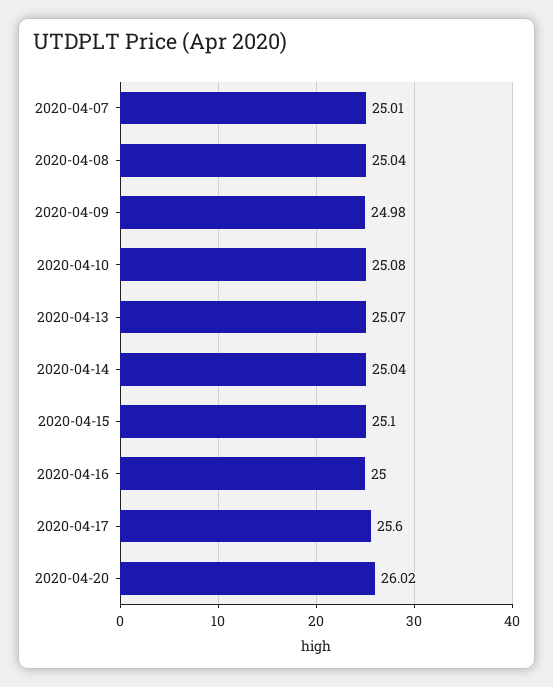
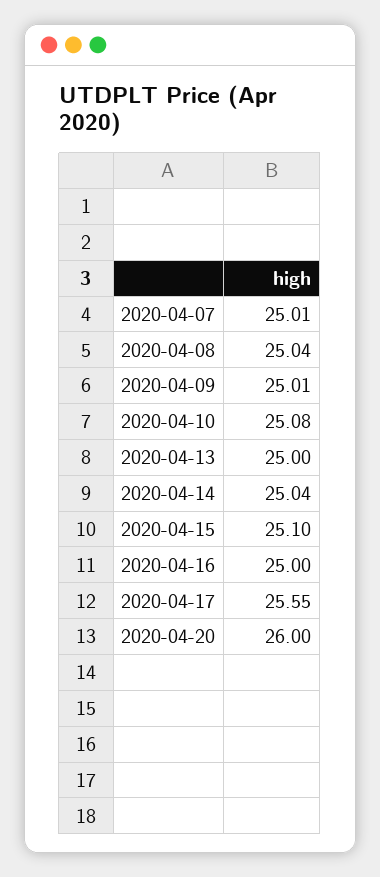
2020-04-09: 24.98 -> 25.01
2020-04-13: 25.07 -> 25
2020-04-17: 25.6 -> 25.55
2020-04-20: 26.02 -> 26

